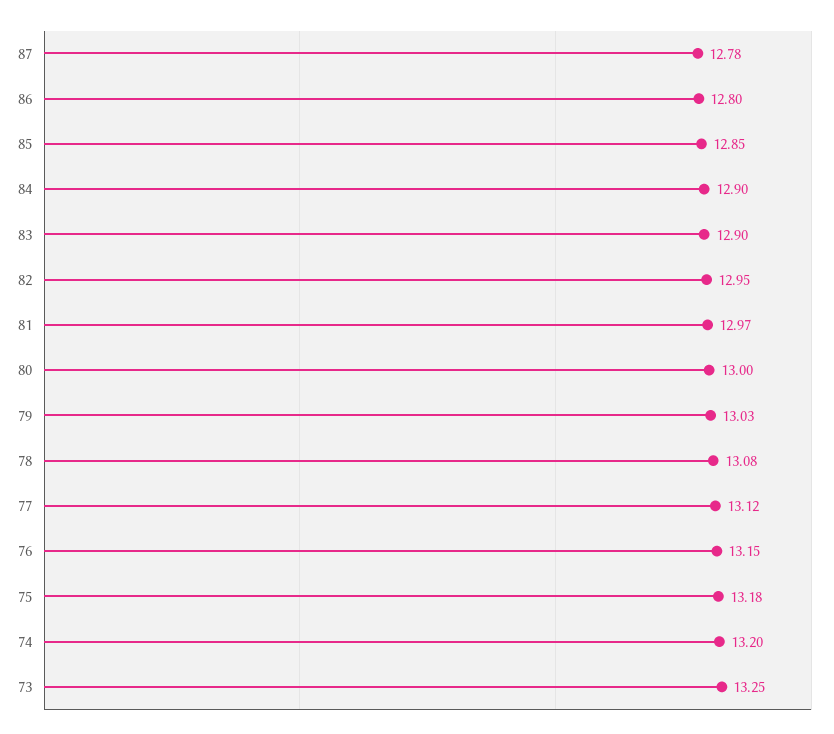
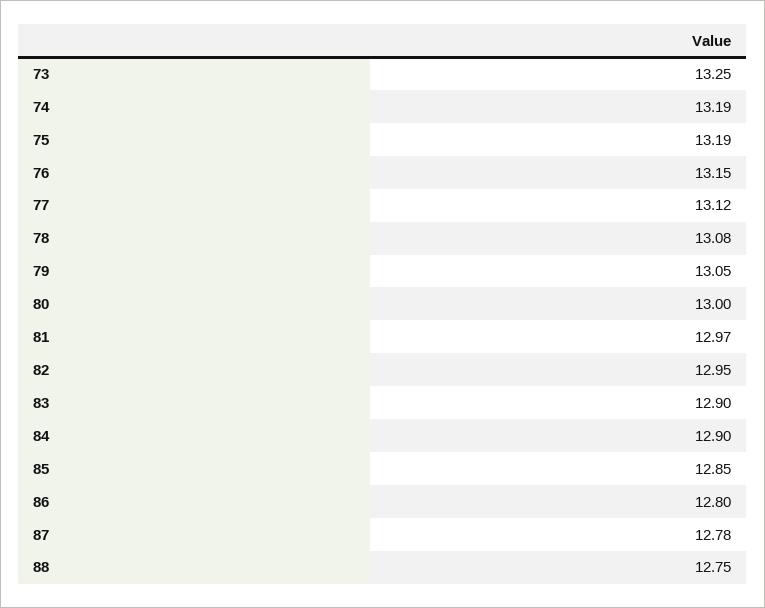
79: 13.03 -> 13.05
75: 13.18 -> 13.19
74: 13.2 -> 13.19
88: none -> 12.75

